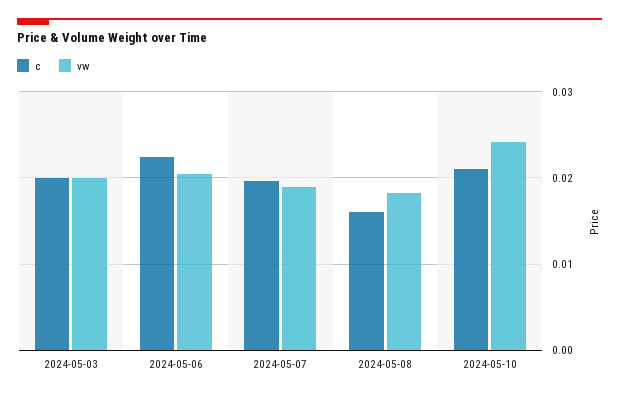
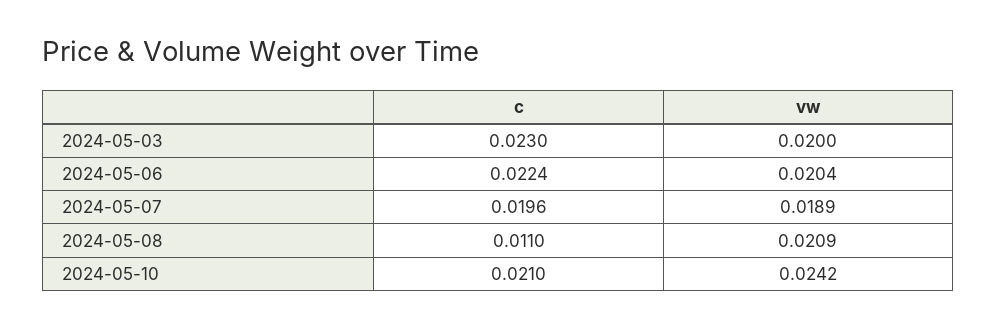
c, 2024-05-03: 0.02 -> 0.023
c, 2024-05-08: 0.016 -> 0.011
vw, 2024-05-08: 0.018 -> 0.0209

